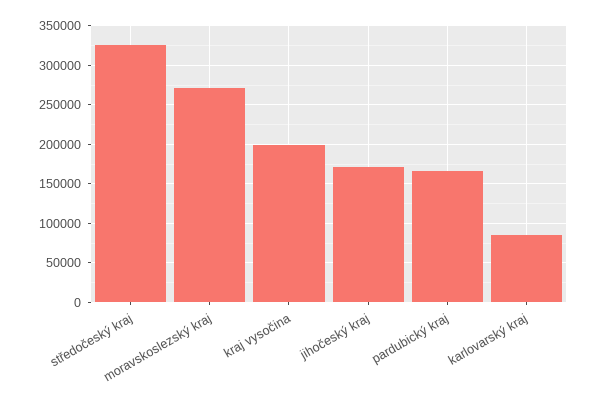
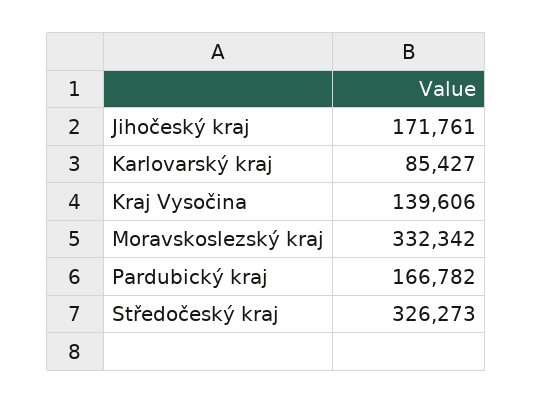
moravskoslezský kraj: 270000 -> 332342
kraj vysočina: 200000 -> 139606

